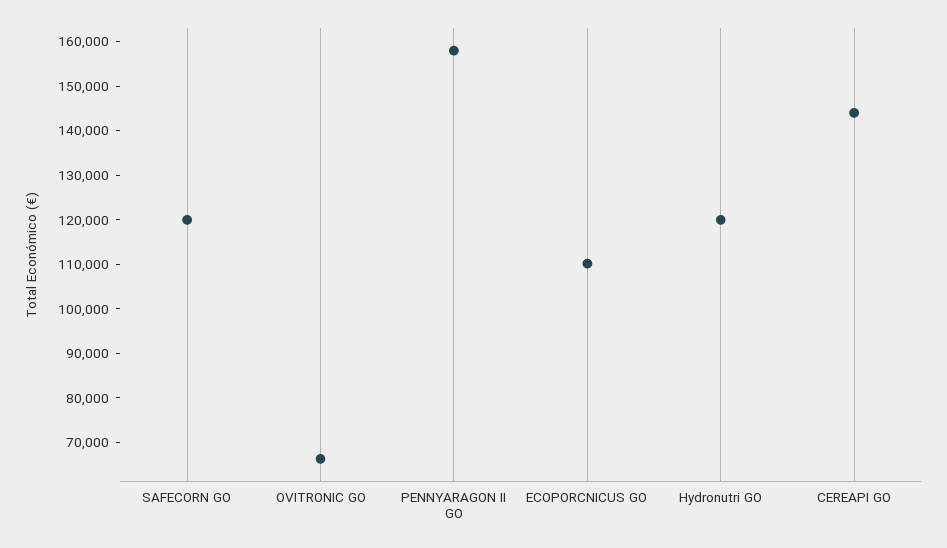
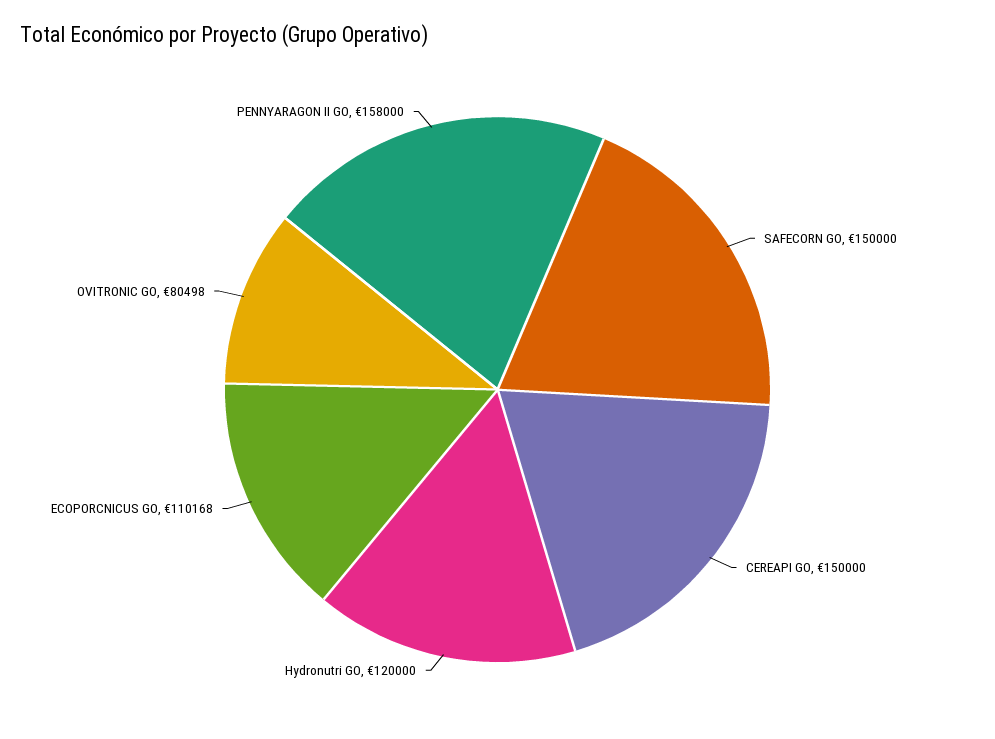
SAFECORN GO: 120000 -> 150000
OVITRONIC GO: 66000 -> 80498
CEREAPI GO: 144000 -> 150000

